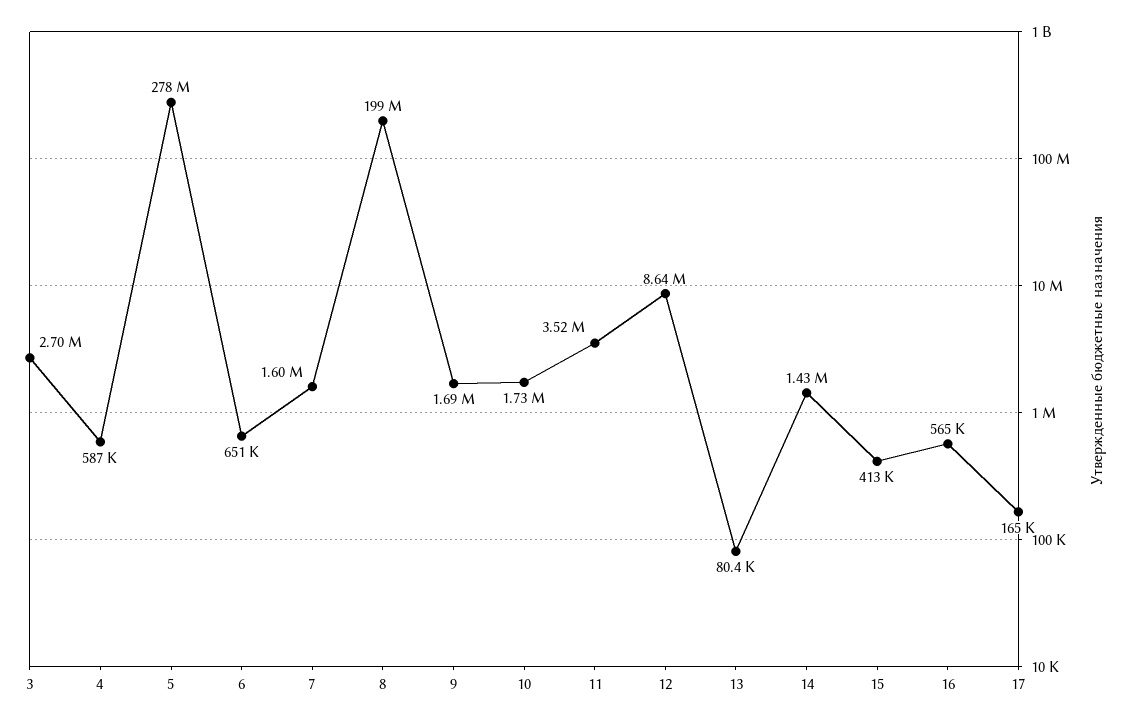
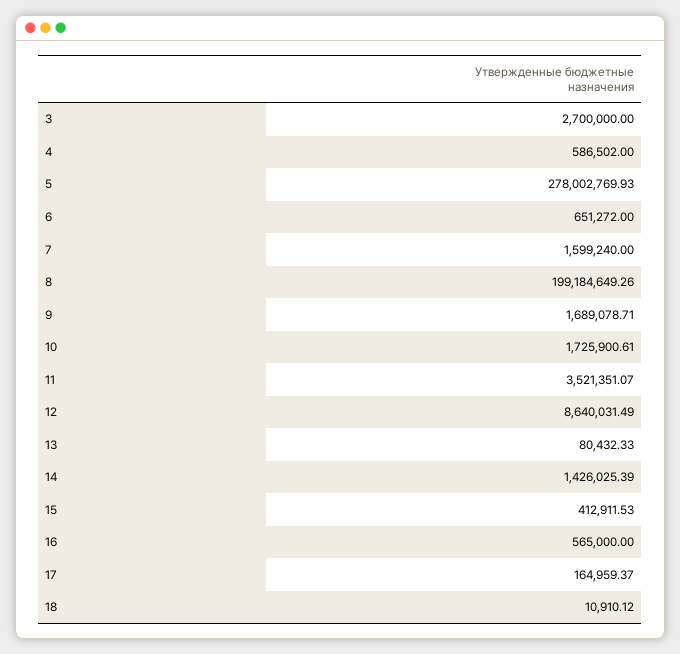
18: none -> 10910.12

